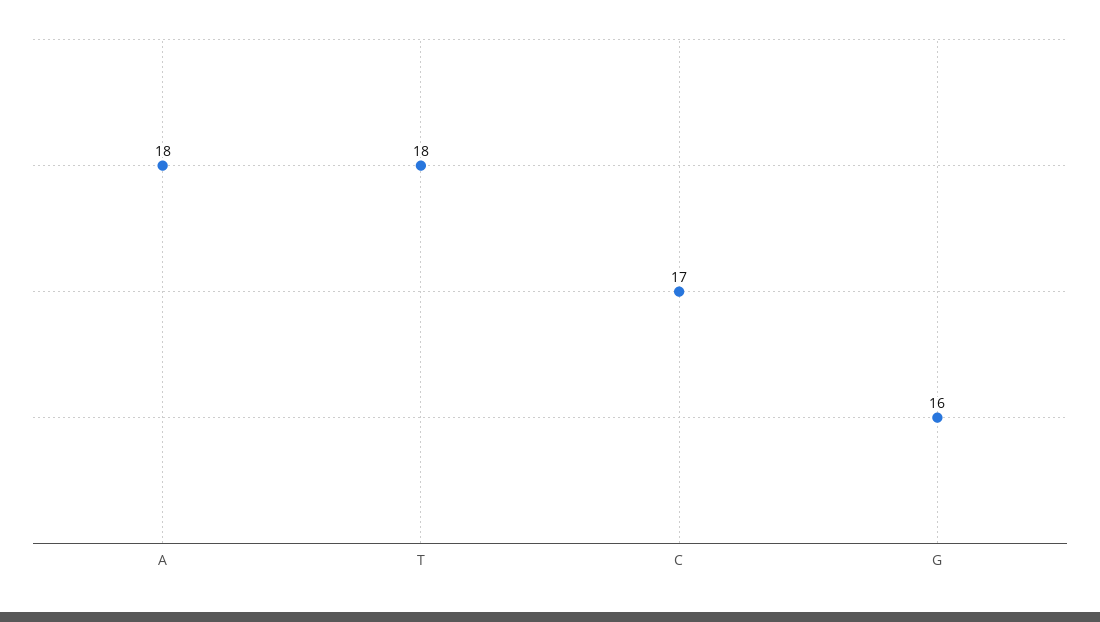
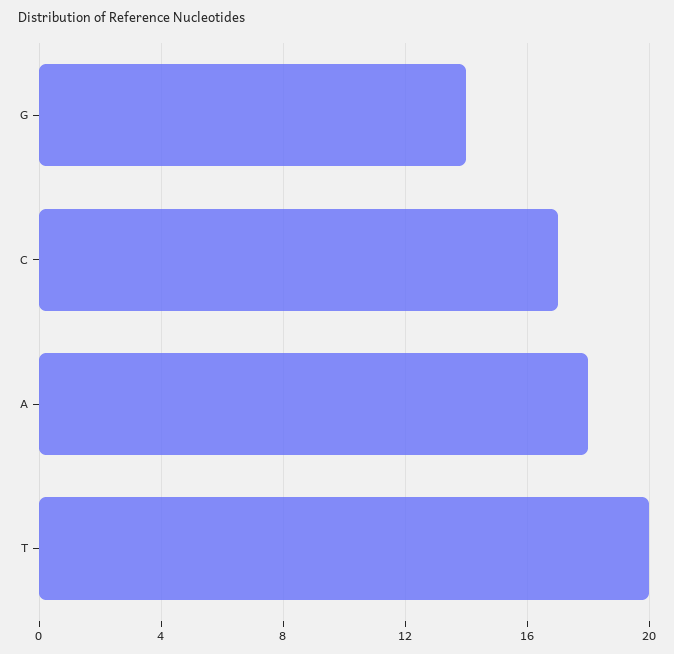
T: 18 -> 20
G: 16 -> 14

